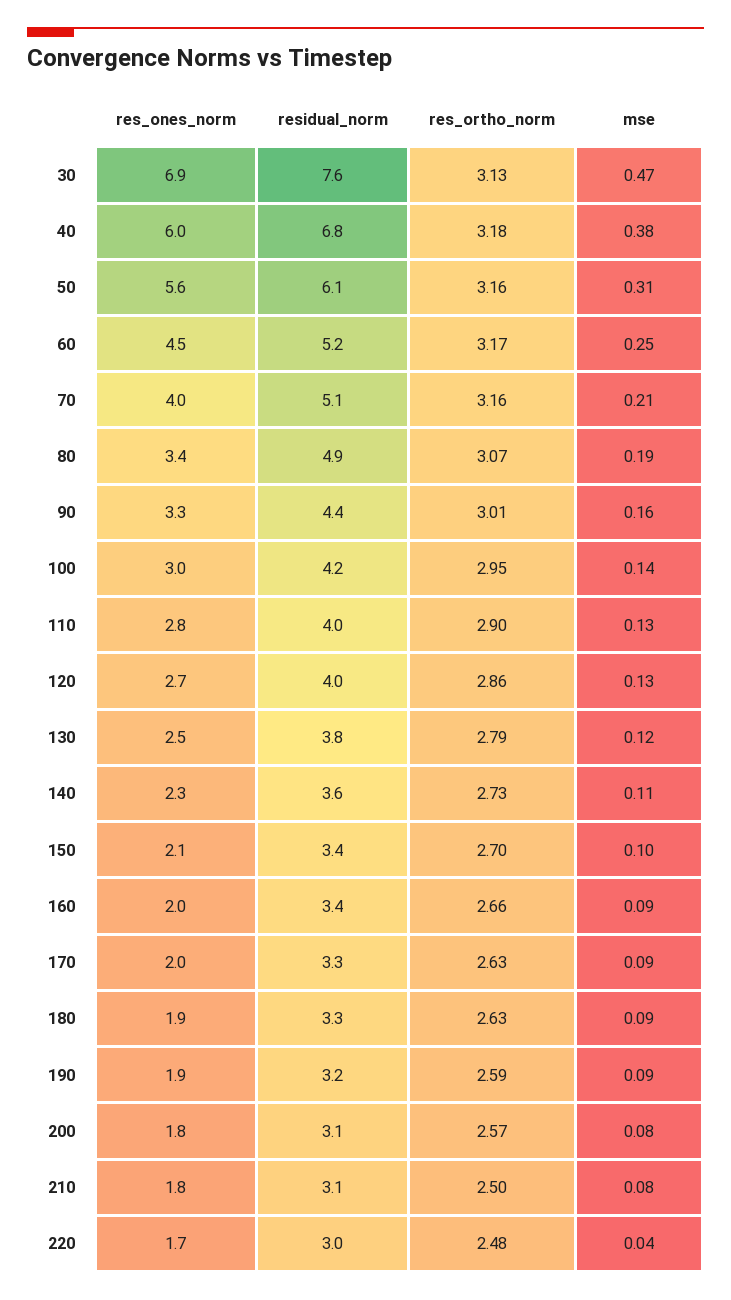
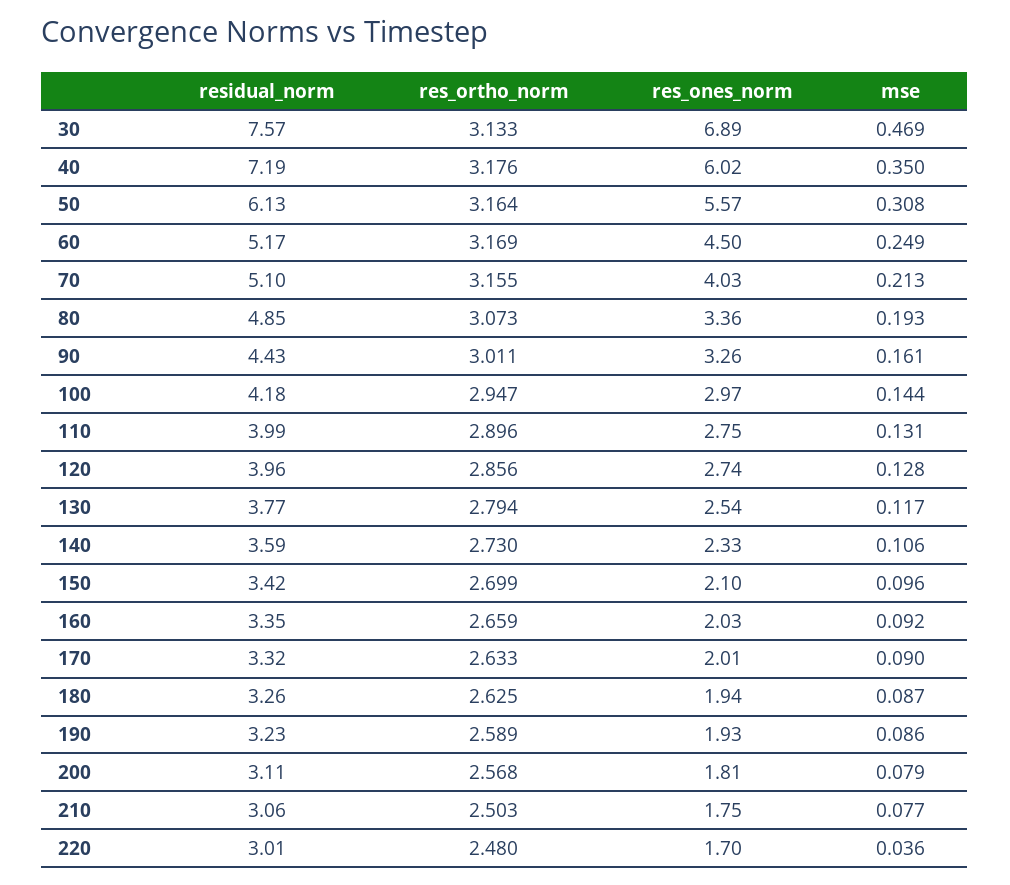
residual_norm, 40: 6.8 -> 7.19
mse, 40: 0.38 -> 0.35

